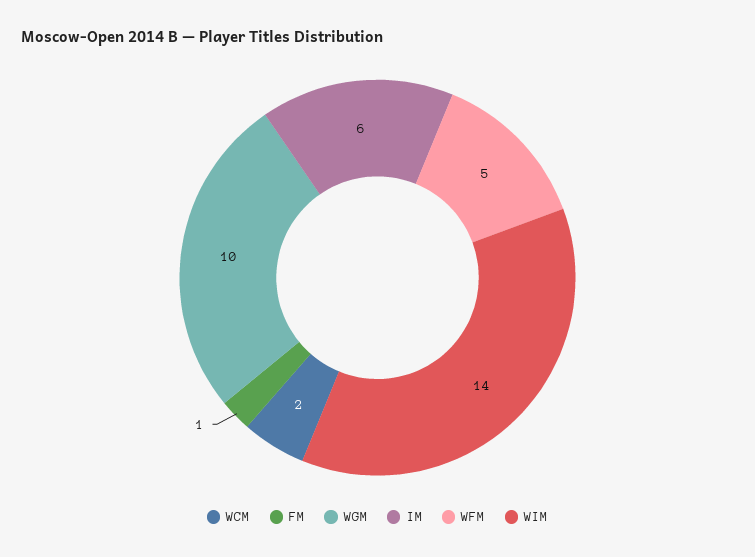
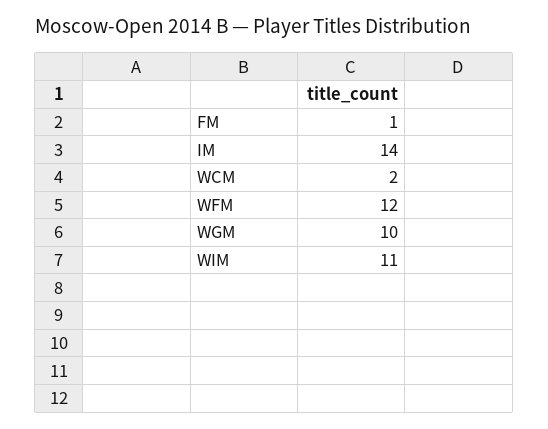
IM: 6 -> 14
WFM: 5 -> 12
WIM: 14 -> 11

